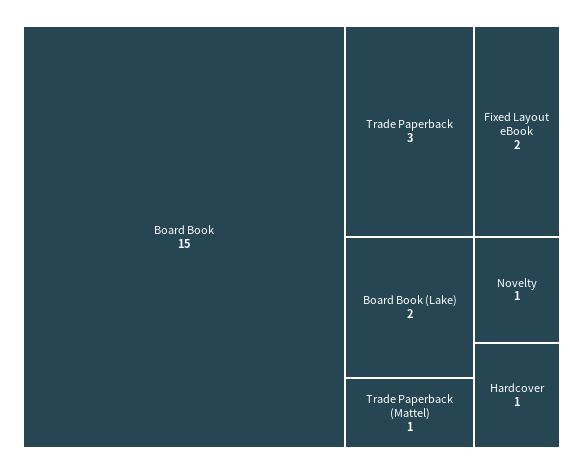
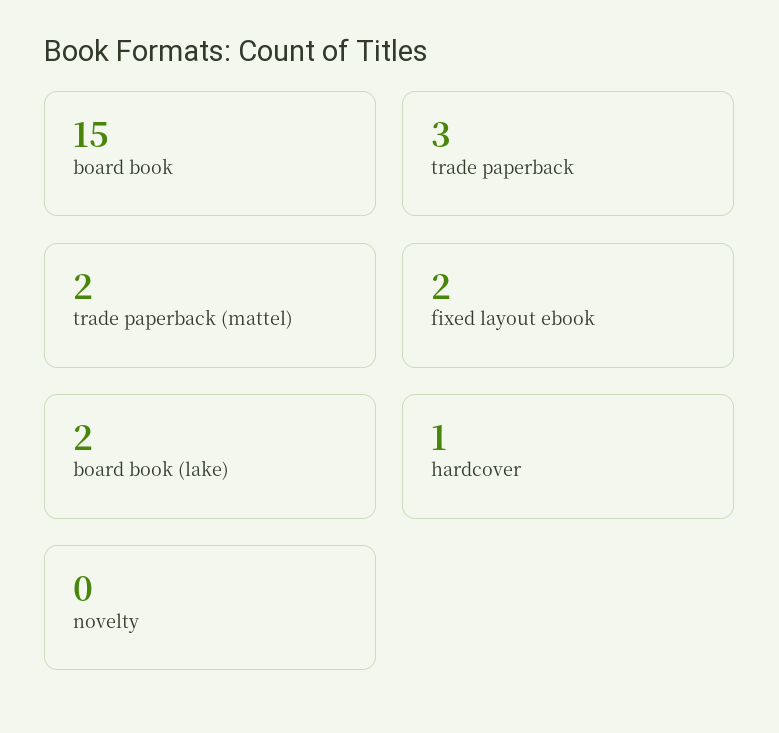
Trade Paperback (Mattel): 1 -> 2
Novelty: 1 -> 0

